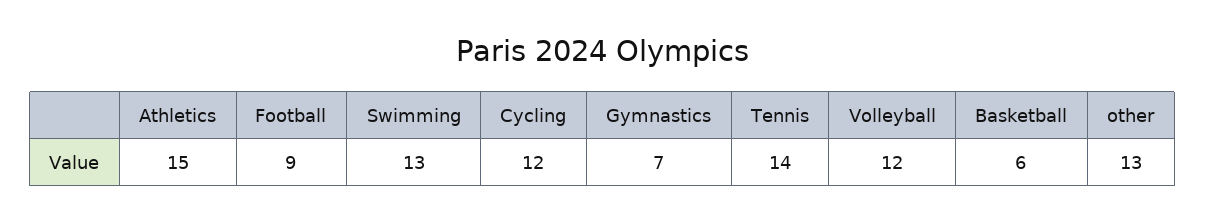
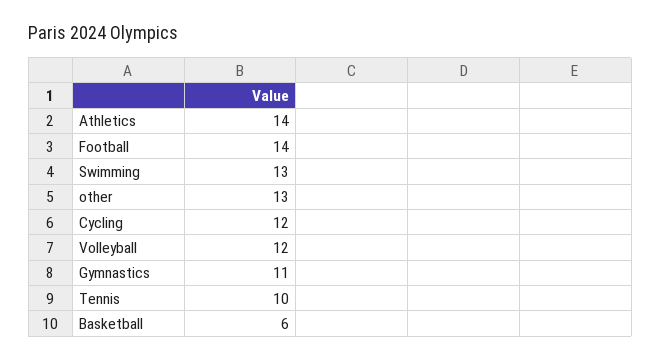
Athletics: 15 -> 14
Football: 9 -> 14
Gymnastics: 7 -> 11
Tennis: 14 -> 10

